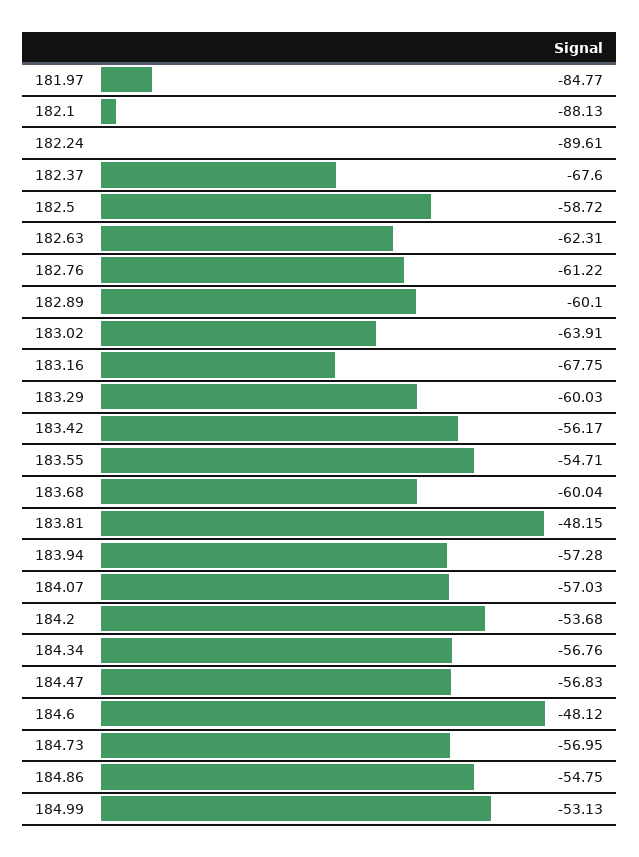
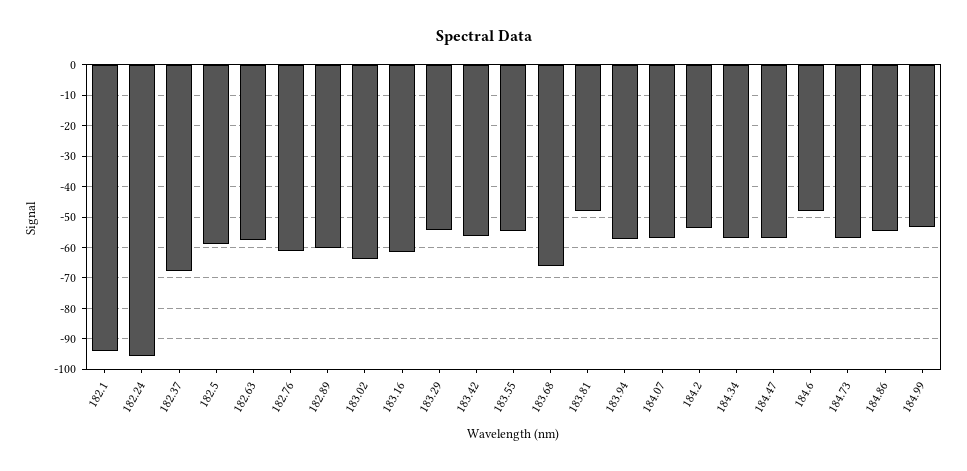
181.97: -84.77 -> none
182.1: -88.13 -> -94
182.24: -89.61 -> -96
182.63: -62.31 -> -58
183.16: -67.75 -> -62
183.29: -60.03 -> -54
183.68: -60.04 -> -66

